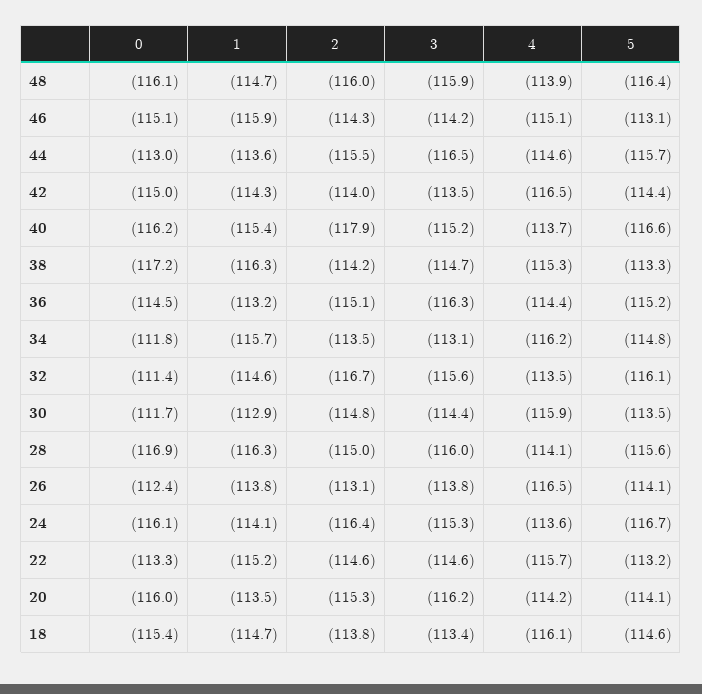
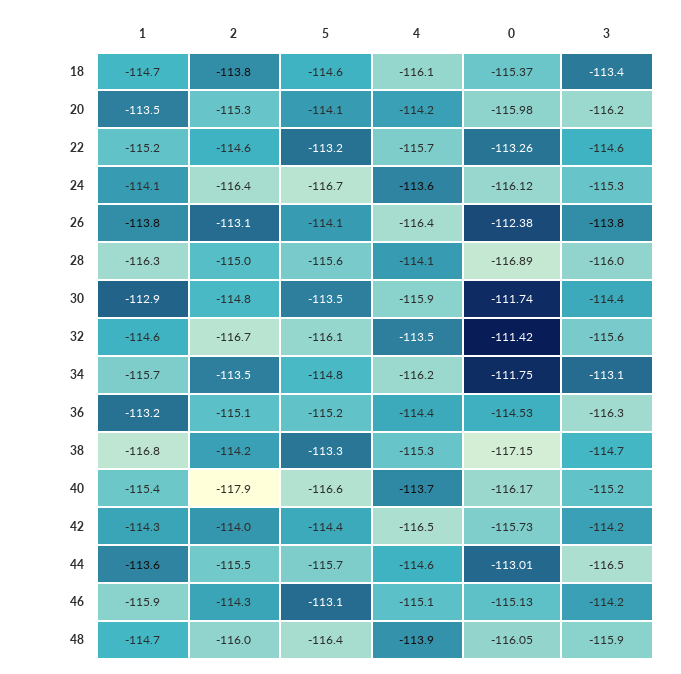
0, 42: -115 -> -115.73
3, 42: -113.5 -> -114.2
1, 38: -116.3 -> -116.8
4, 26: -116.5 -> -116.4

